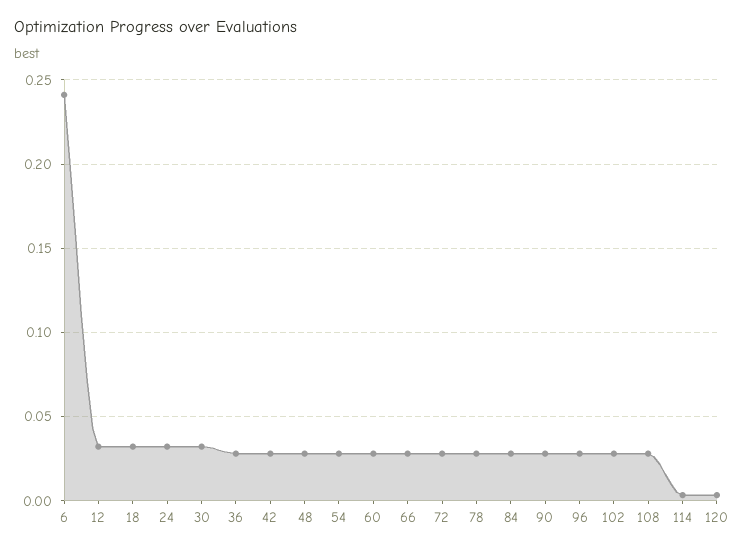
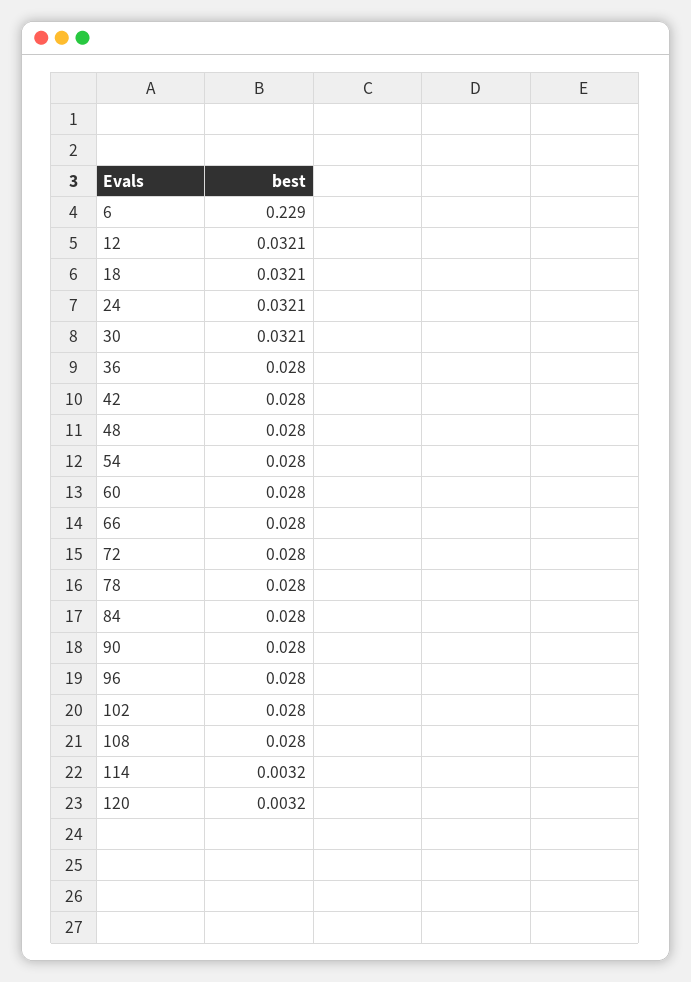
6: 0.24 -> 0.229

